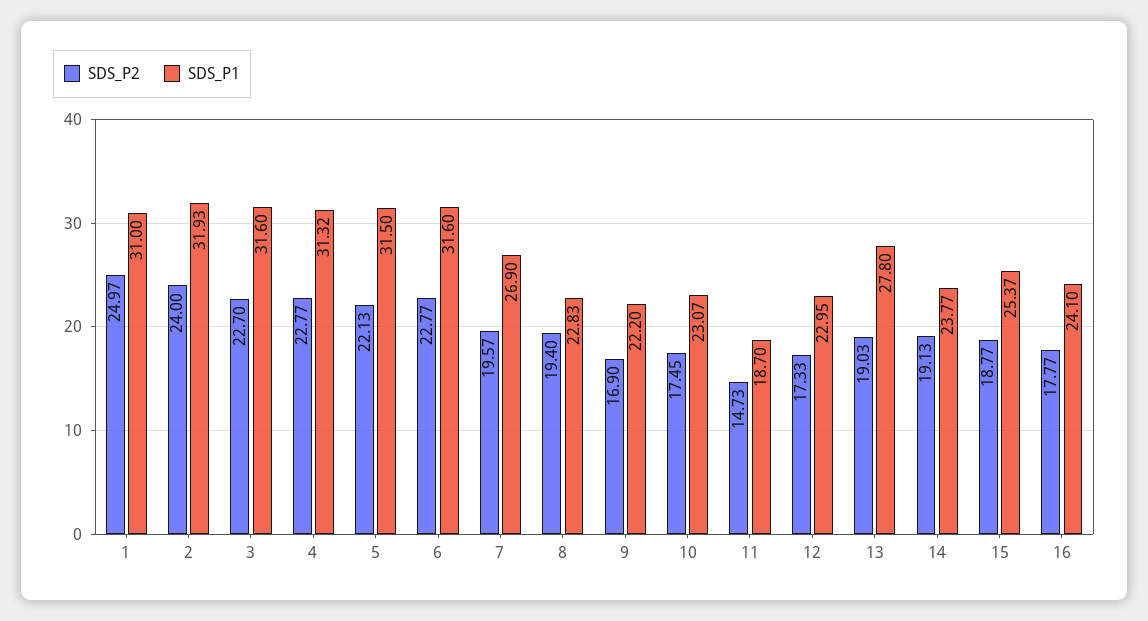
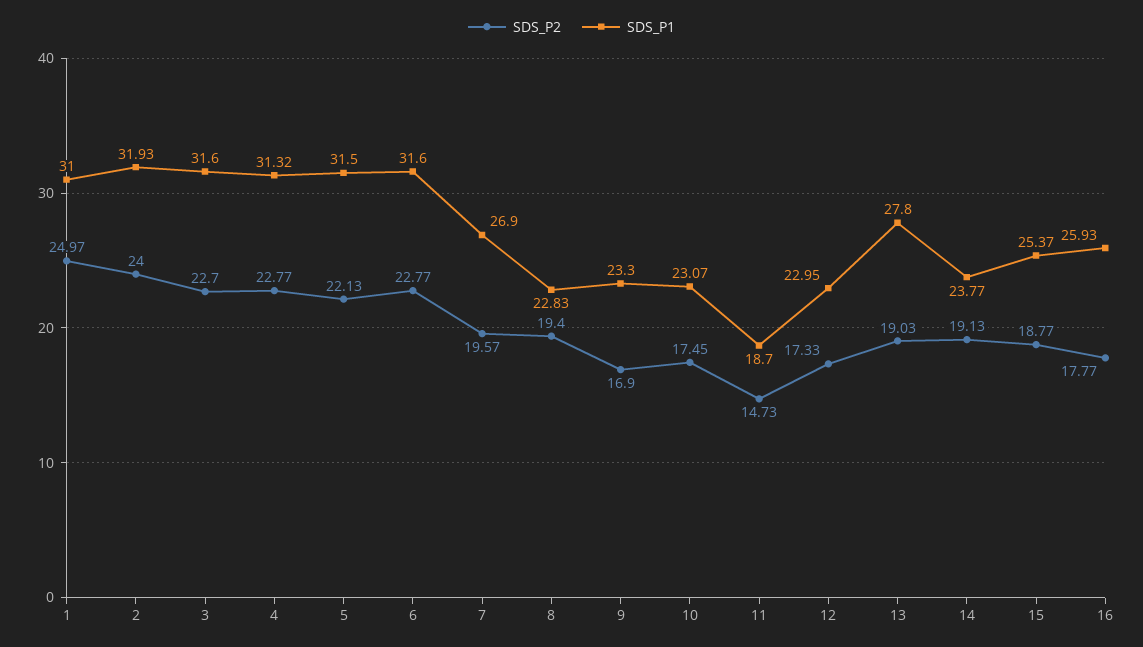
SDS_P1, 9: 22.2 -> 23.3
SDS_P1, 16: 24.1 -> 25.93

